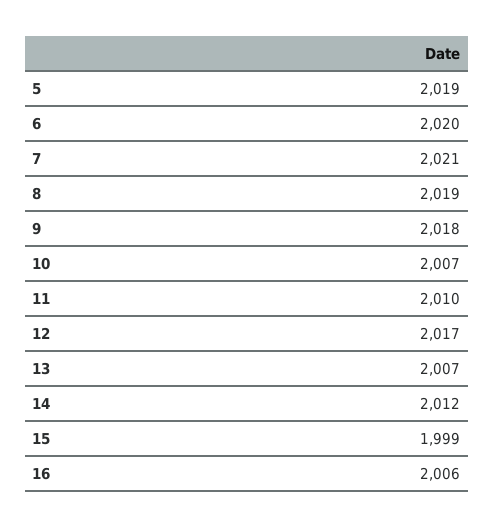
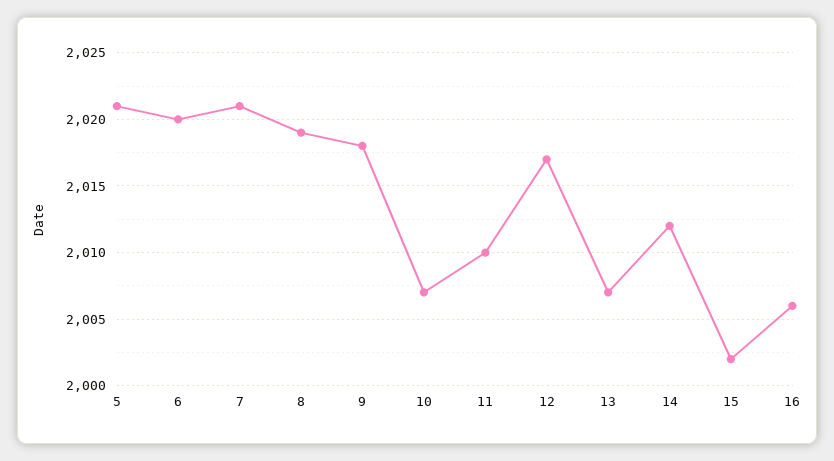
5: 2019 -> 2021
15: 1999 -> 2002

